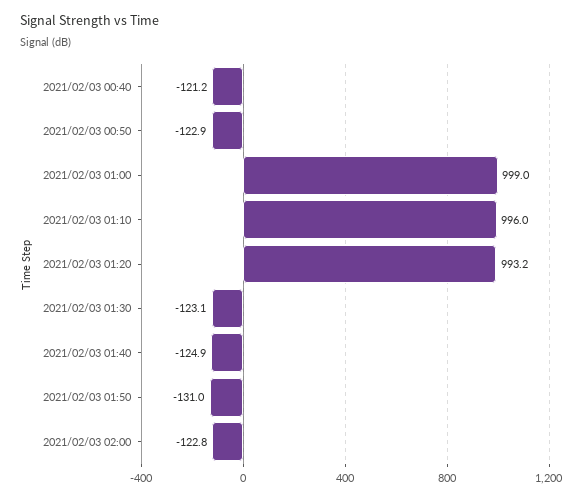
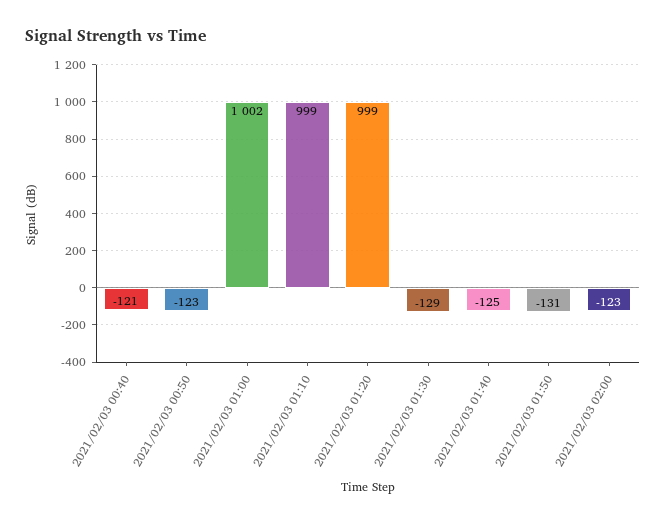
2021/02/03 01:00: 999 -> 1002
2021/02/03 01:10: 996 -> 999
2021/02/03 01:20: 993.2 -> 999
2021/02/03 01:30: -123.1 -> -129

